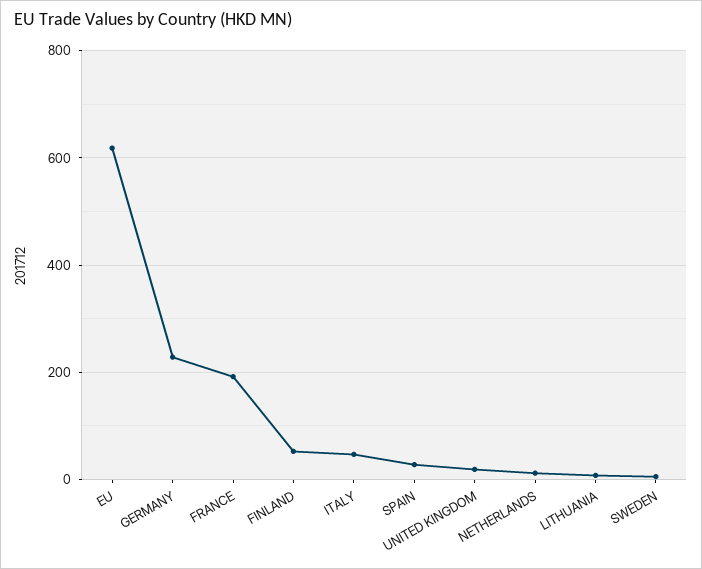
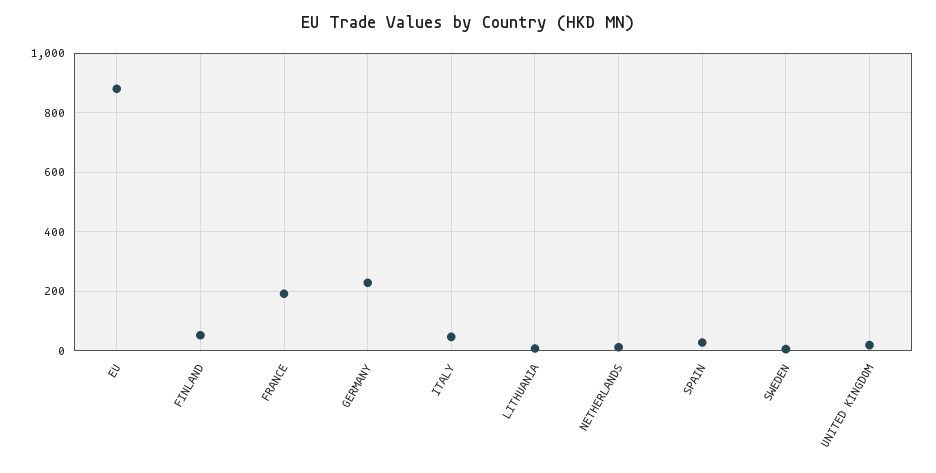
EU: 620 -> 875

